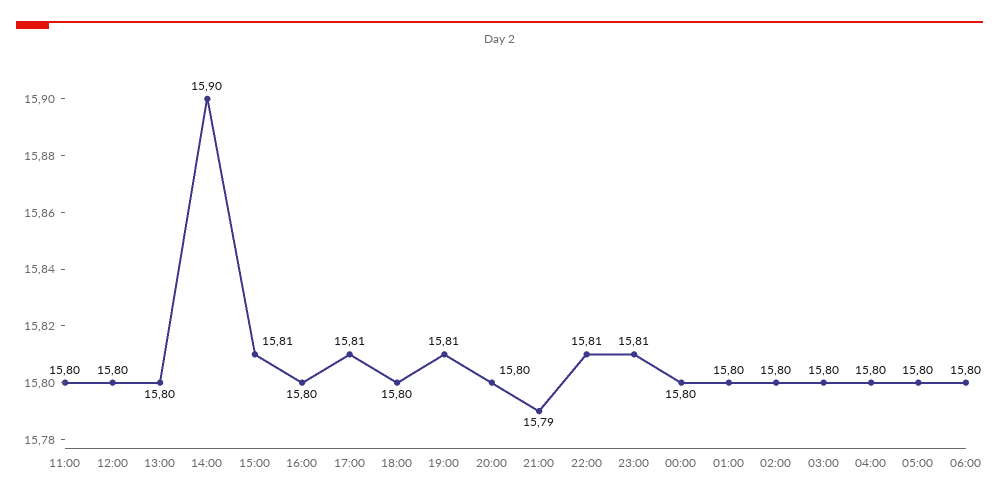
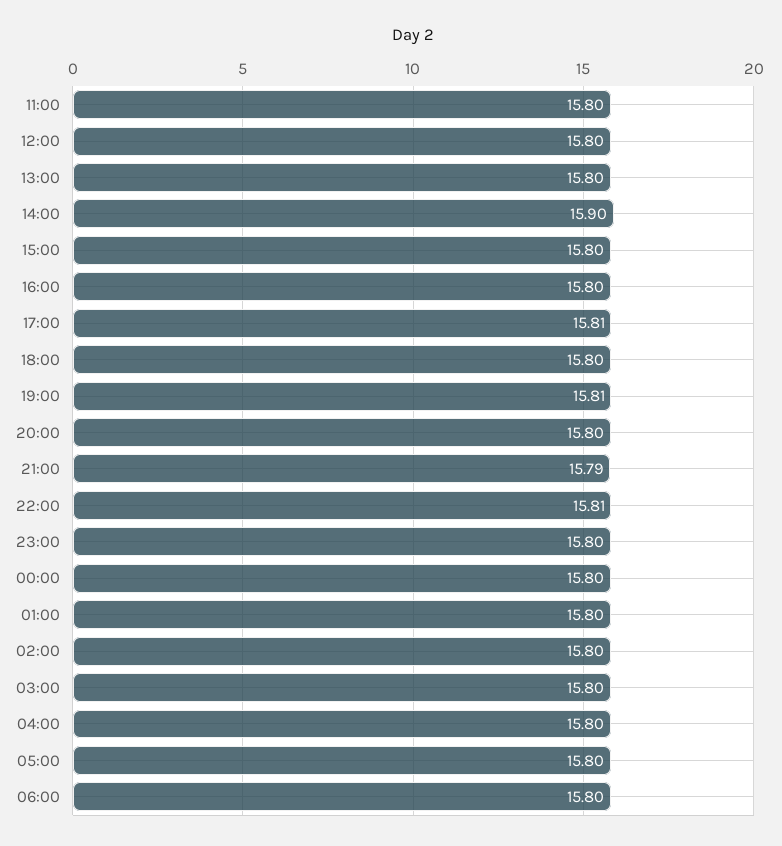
15:00: 15.81 -> 15.8
23:00: 15.81 -> 15.8

